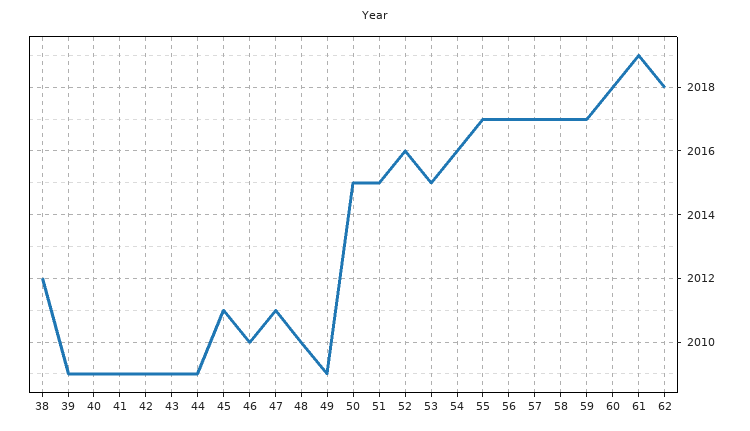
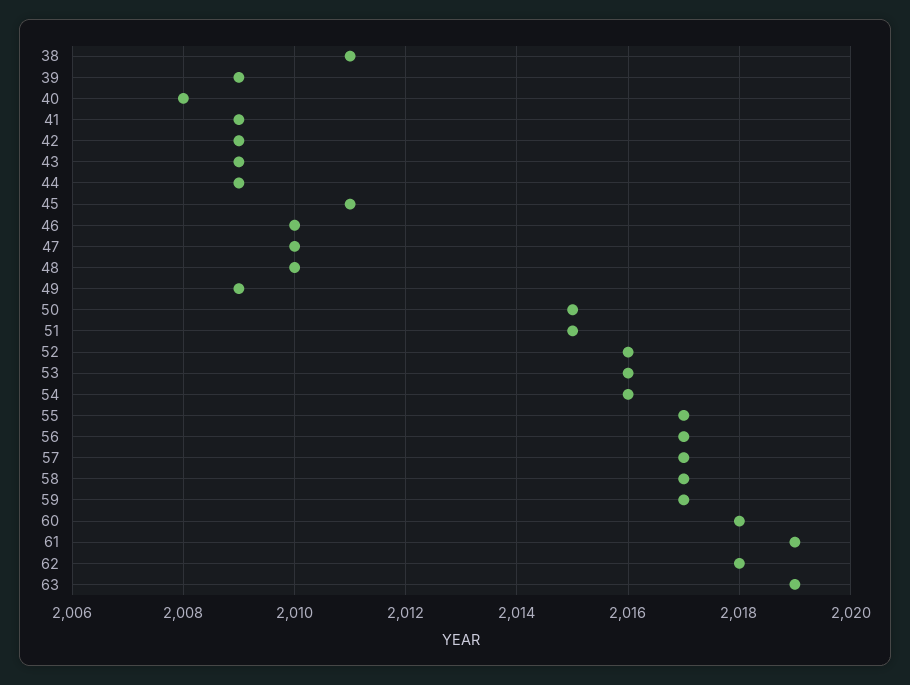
38: 2012 -> 2011
40: 2009 -> 2008
47: 2011 -> 2010
53: 2015 -> 2016
63: none -> 2019

